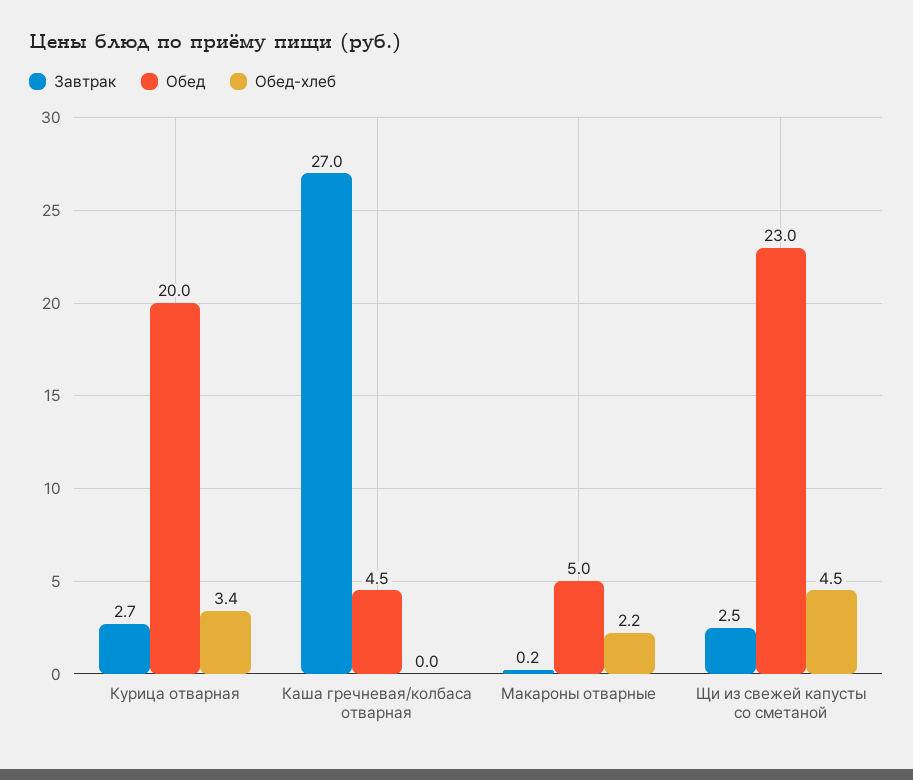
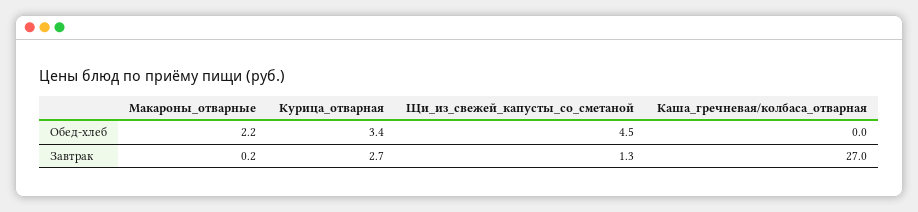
Обед, Курица отварная: 20 -> none
Обед, Каша гречневая/колбаса отварная: 4.5 -> none
Обед, Макароны отварные: 5 -> none
Завтрак, Щи из свежей капусты со сметаной: 2.5 -> 1.3
Обед, Щи из свежей капусты со сметаной: 23 -> none

